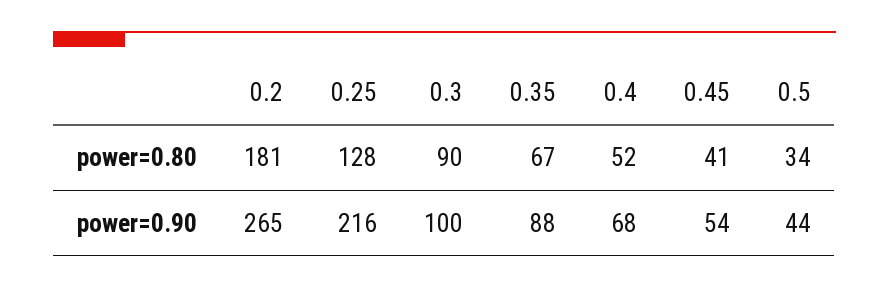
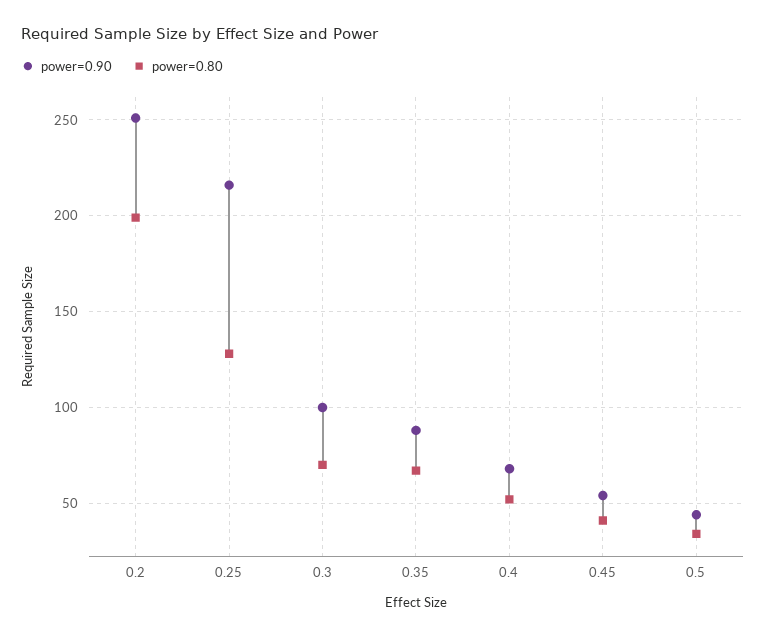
power=0.80, 0.2: 181 -> 200
power=0.80, 0.3: 90 -> 70
power=0.90, 0.2: 265 -> 250

